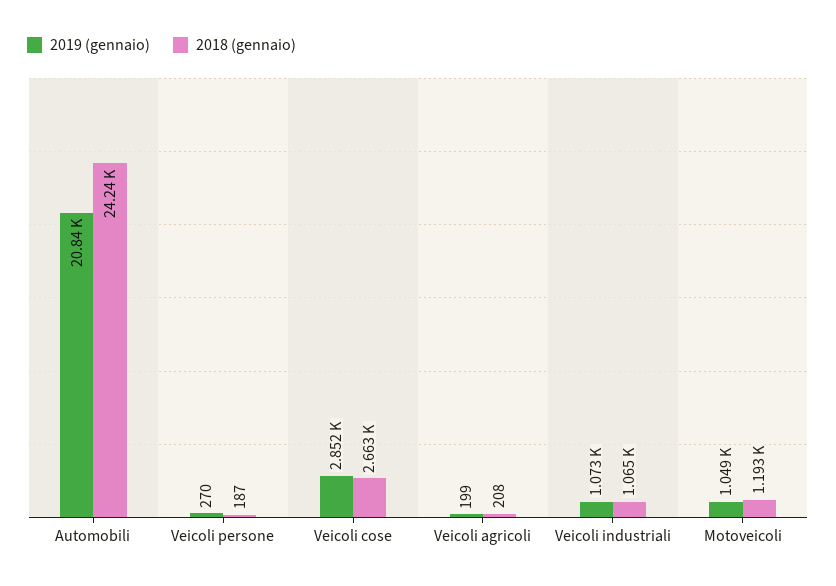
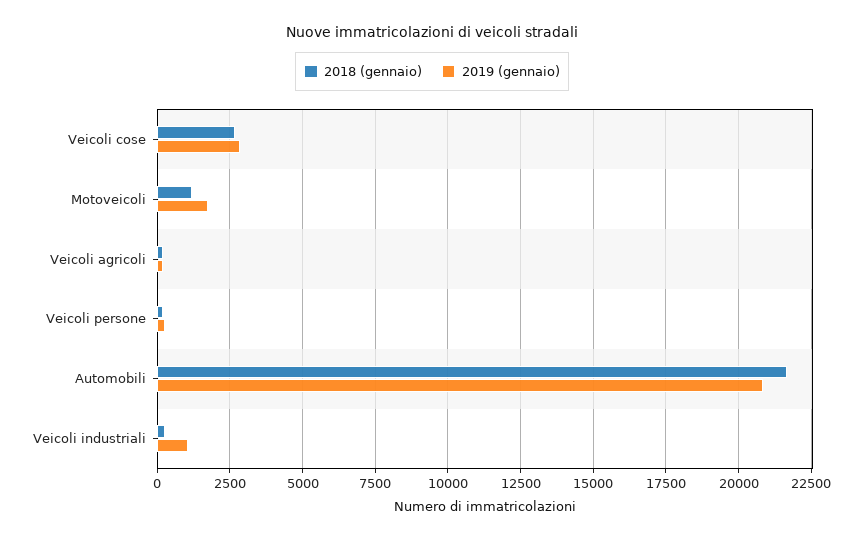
2018 (gennaio), Automobili: 24240 -> 21750
2018 (gennaio), Veicoli industriali: 1065 -> 250
2019 (gennaio), Motoveicoli: 1049 -> 1750

